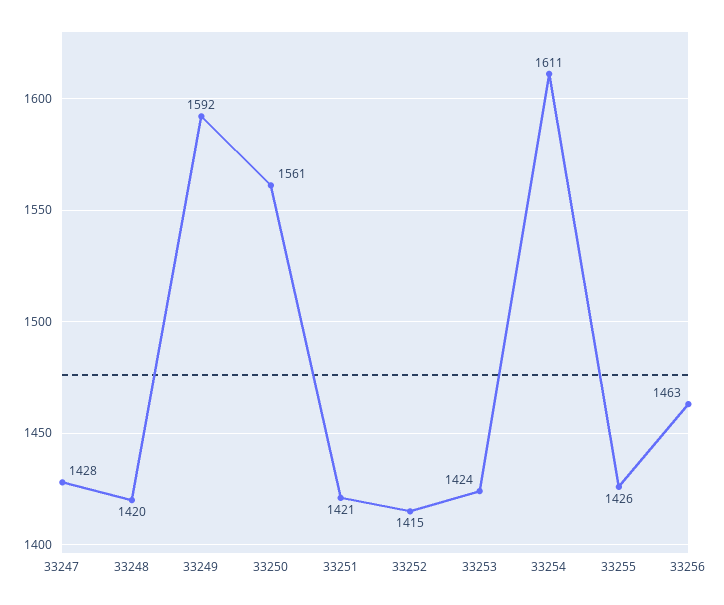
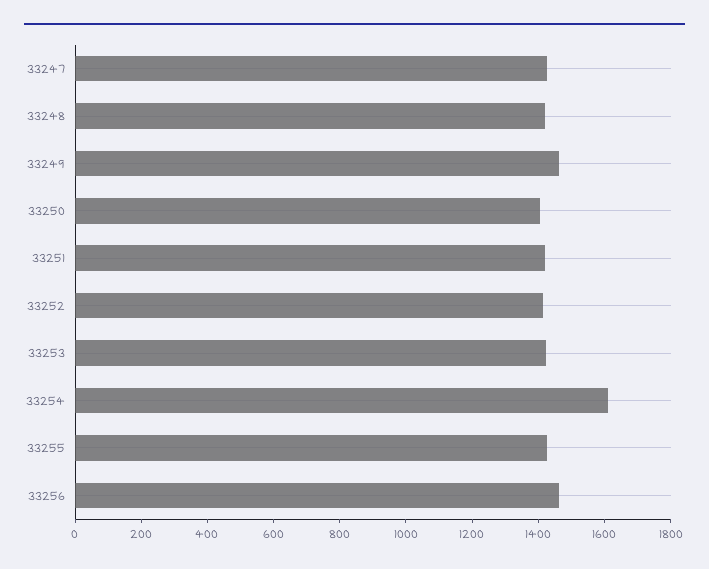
33249: 1592 -> 1450
33250: 1561 -> 1400

